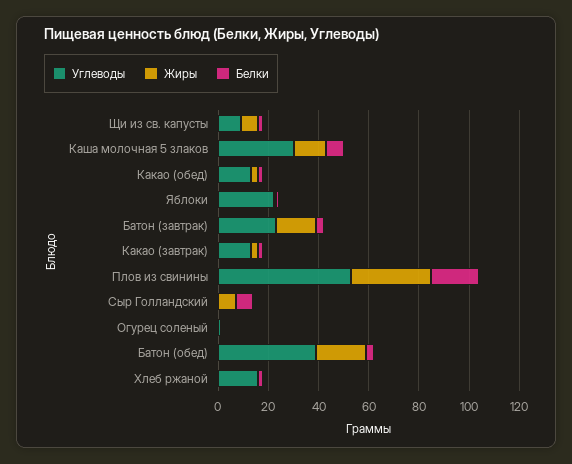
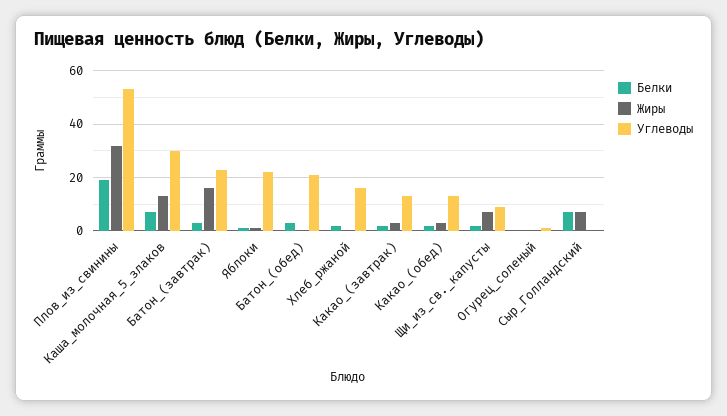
Углеводы, Батон (обед): 40 -> 20
Жиры, Батон (обед): 20 -> 0

